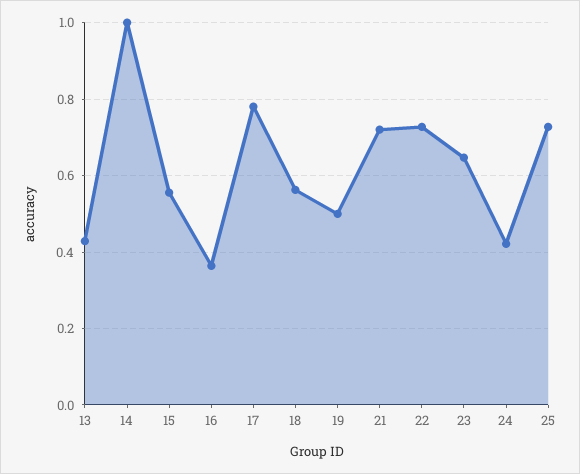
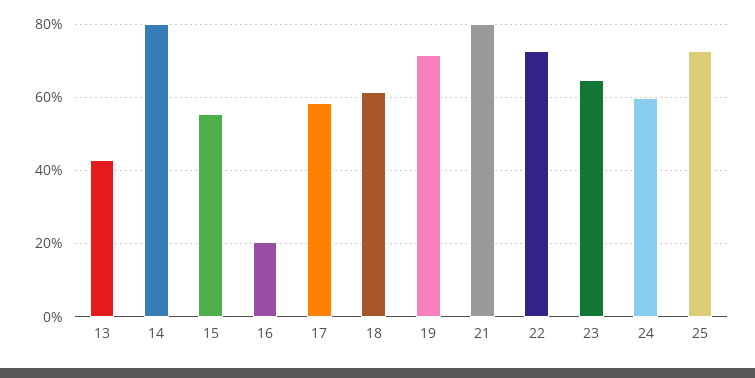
14: 1 -> 0.8
16: 0.36 -> 0.2
17: 0.78 -> 0.58
18: 0.56 -> 0.62
19: 0.5 -> 0.72
21: 0.72 -> 0.8
24: 0.42 -> 0.6

